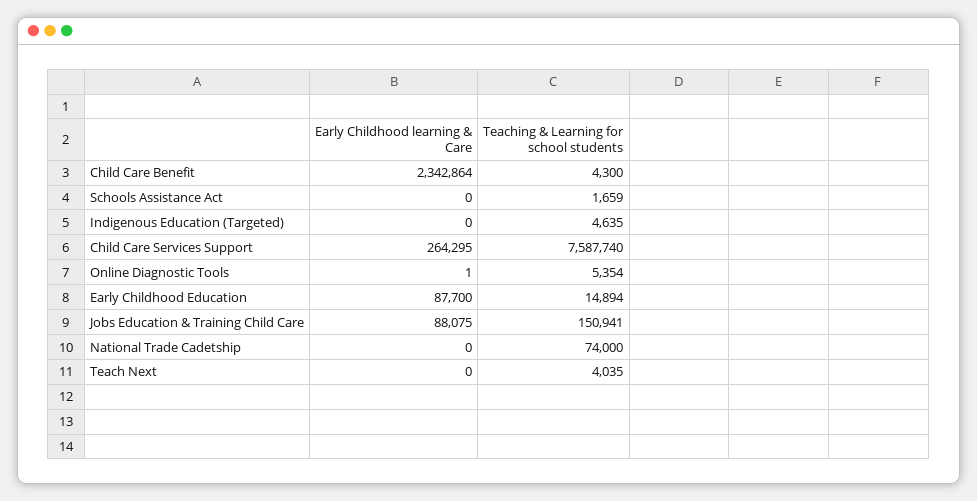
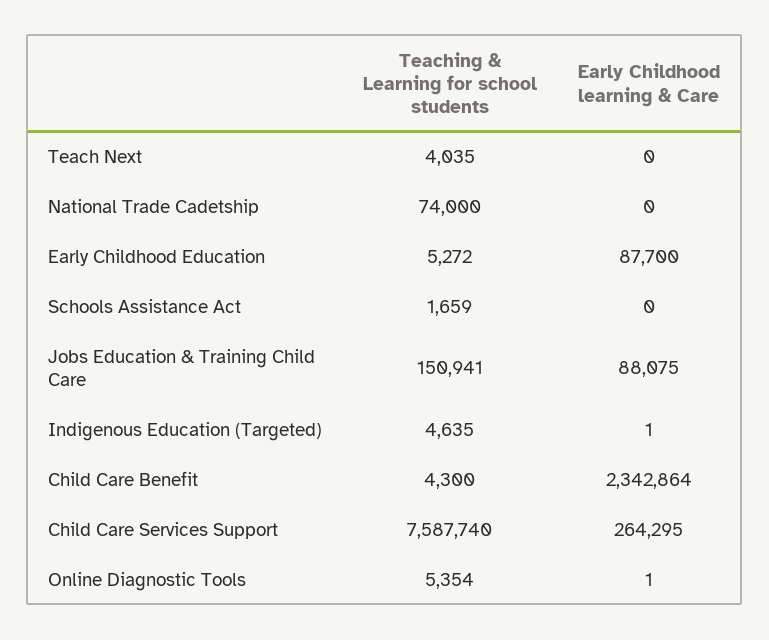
Early Childhood learning & Care, Indigenous Education (Targeted): 0 -> 1
Teaching & Learning for school students, Early Childhood Education: 14894 -> 5272

